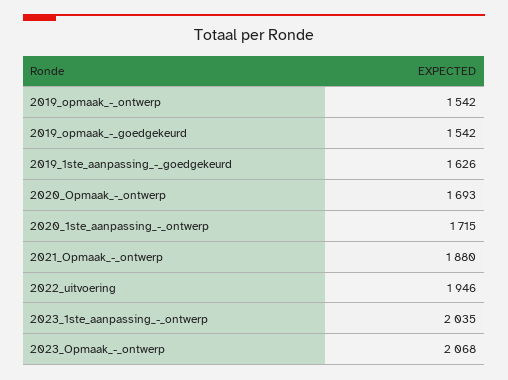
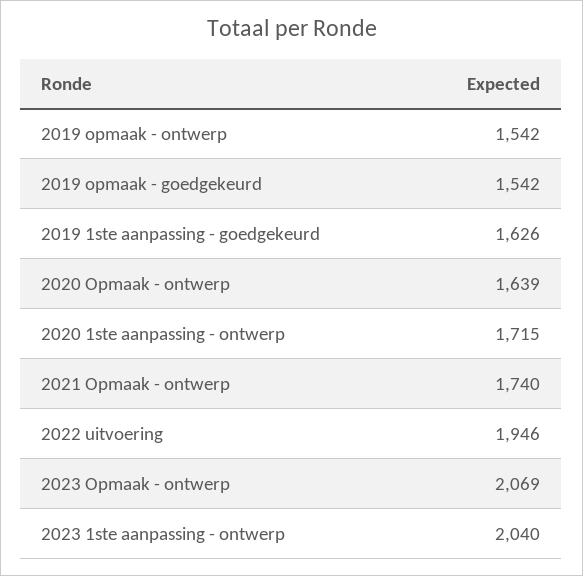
2020_Opmaak_-_ontwerp: 1693 -> 1639
2021_Opmaak_-_ontwerp: 1880 -> 1740
2023_1ste_aanpassing_-_ontwerp: 2035 -> 2040
2023_Opmaak_-_ontwerp: 2068 -> 2069

